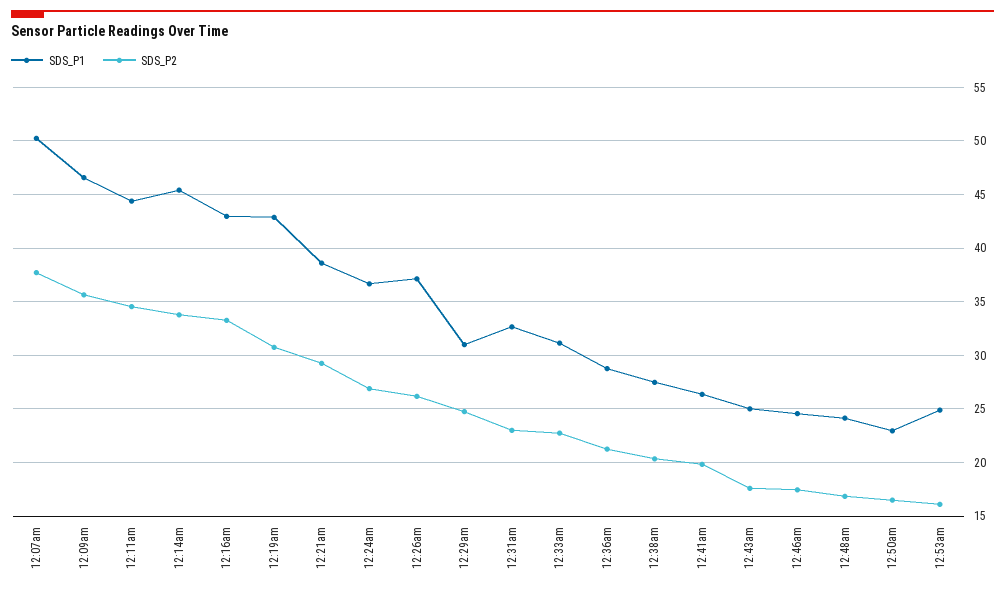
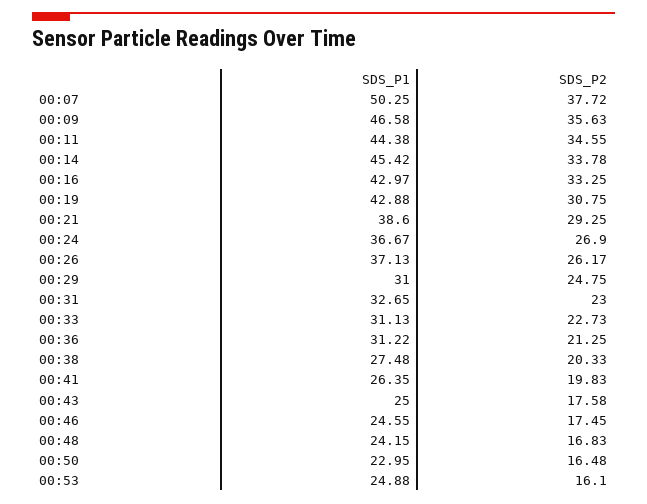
SDS_P1, 12:36am: 29 -> 31.22

